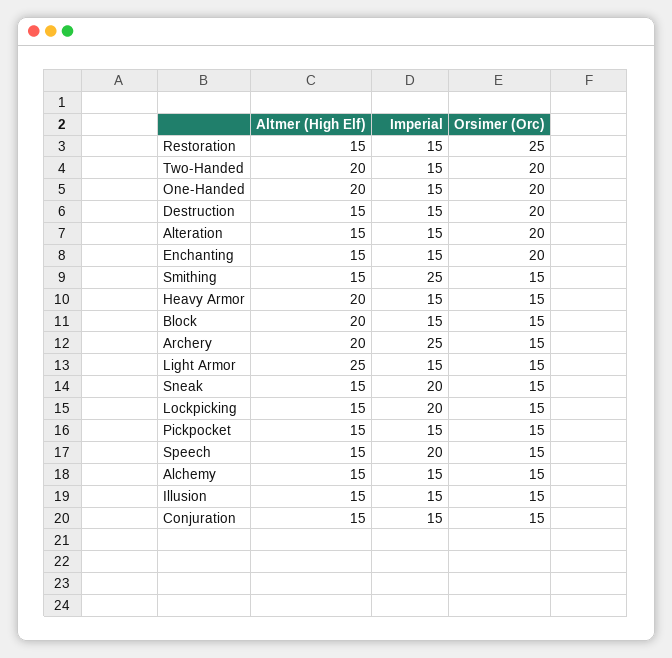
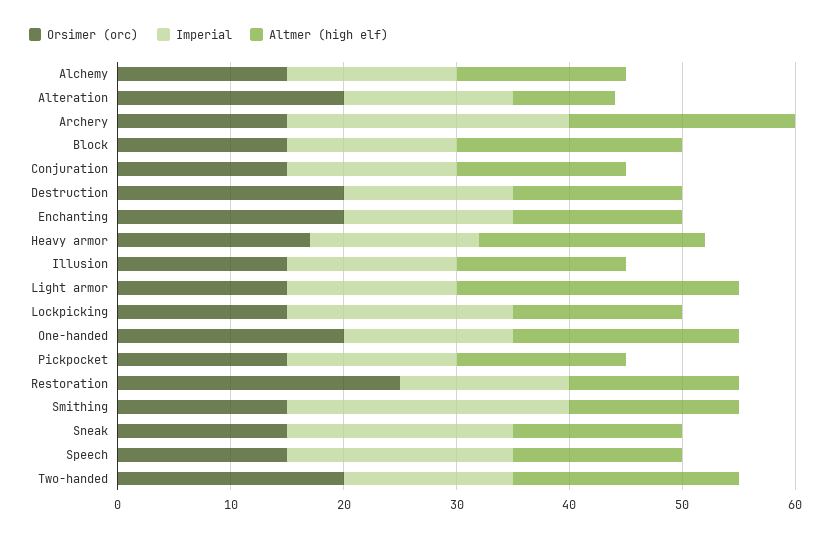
Altmer (High Elf), Alteration: 15 -> 9
Orsimer (Orc), Heavy Armor: 15 -> 17

